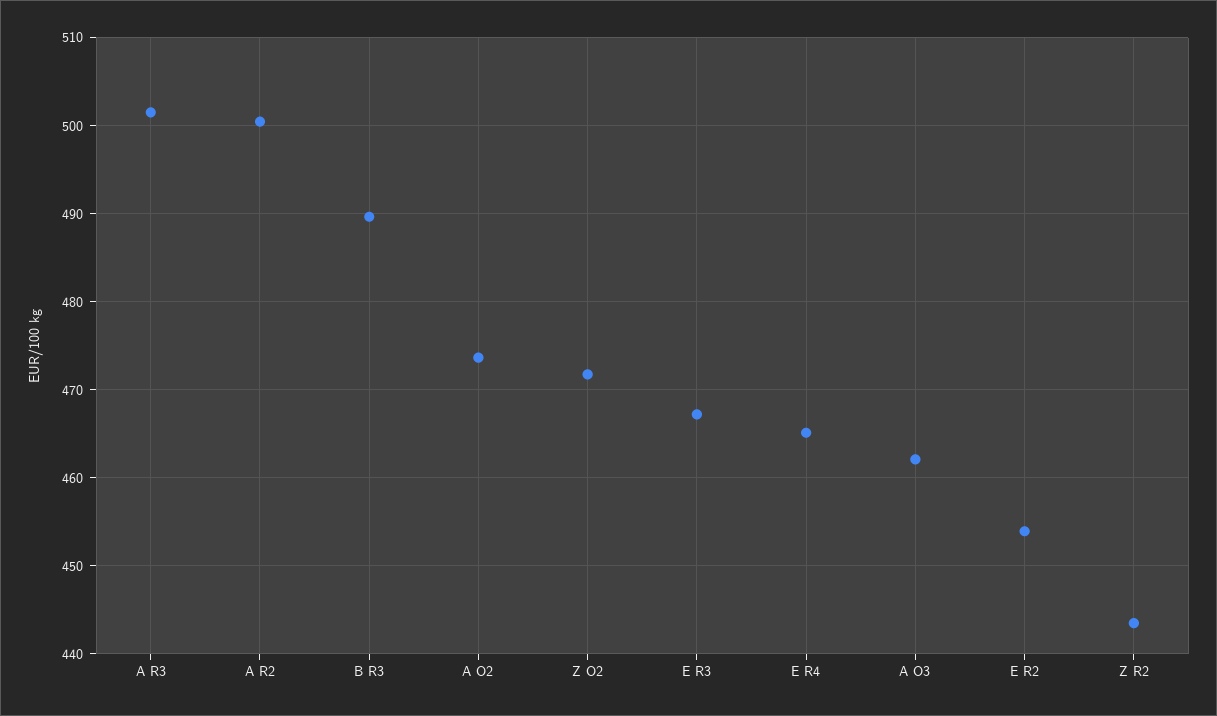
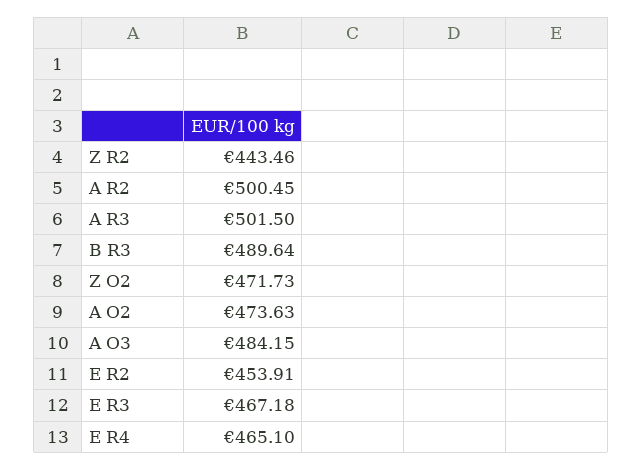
A O3: 462 -> 484.15

